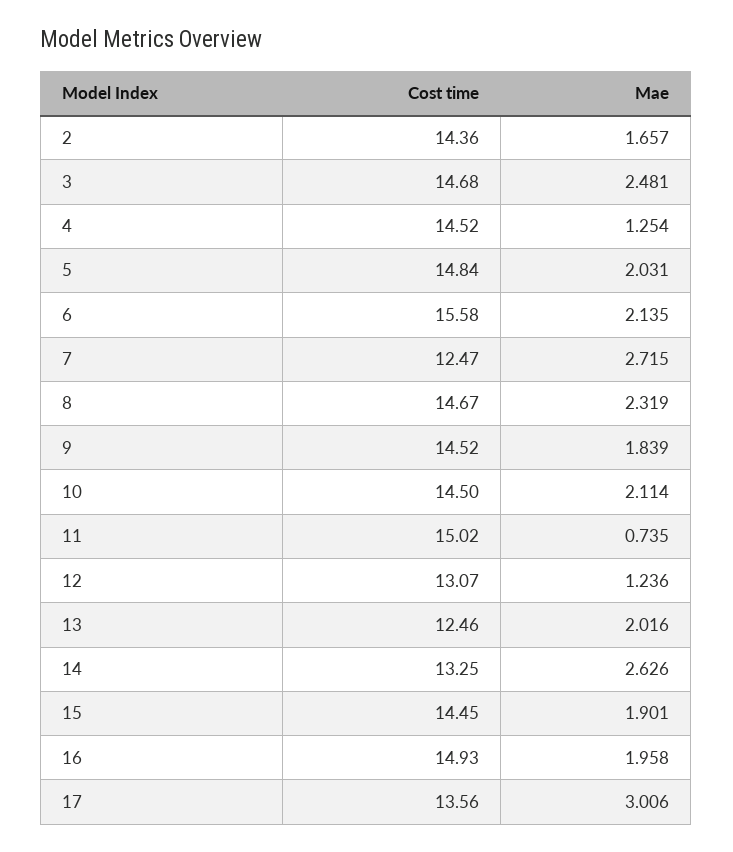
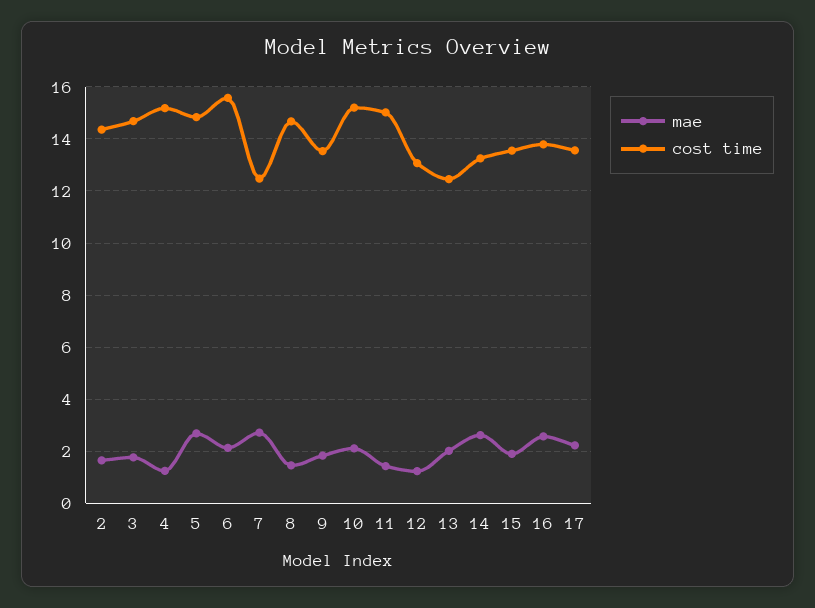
Mae, 3: 2.481 -> 1.75
Cost time, 4: 14.52 -> 15.25
Mae, 5: 2.031 -> 2.75
Mae, 8: 2.319 -> 1.5
Cost time, 9: 14.52 -> 13.5
Cost time, 10: 14.5 -> 15.25
Mae, 11: 0.735 -> 1.5
Cost time, 15: 14.45 -> 13.5
Cost time, 16: 14.93 -> 13.75
Mae, 16: 1.958 -> 2.5
Mae, 17: 3.006 -> 2.25

